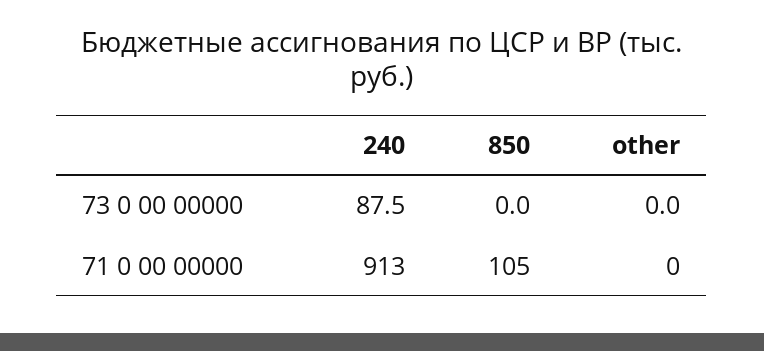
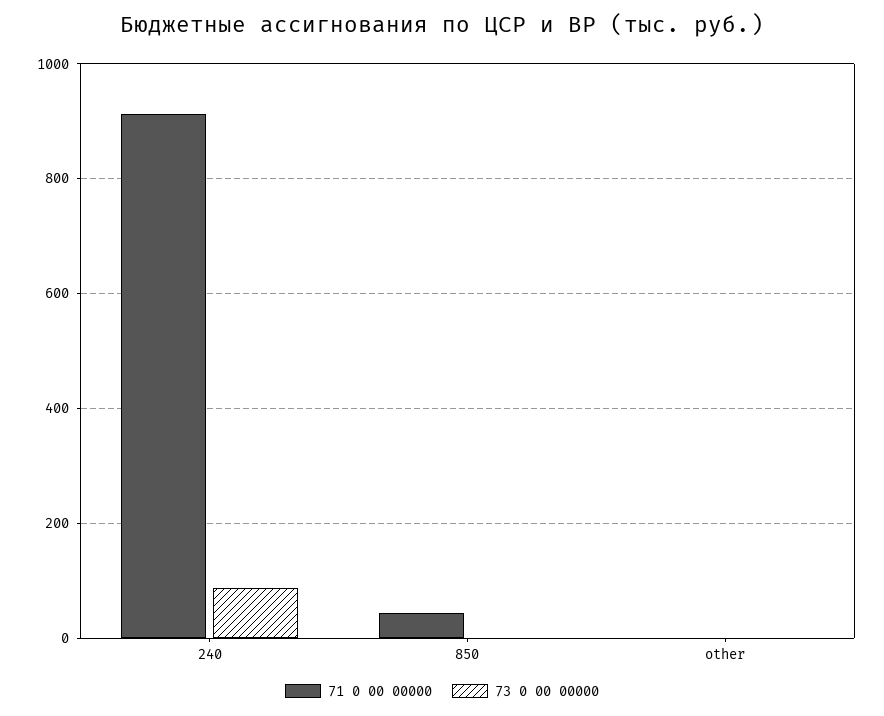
71 0 00 00000, 850: 105 -> 40

